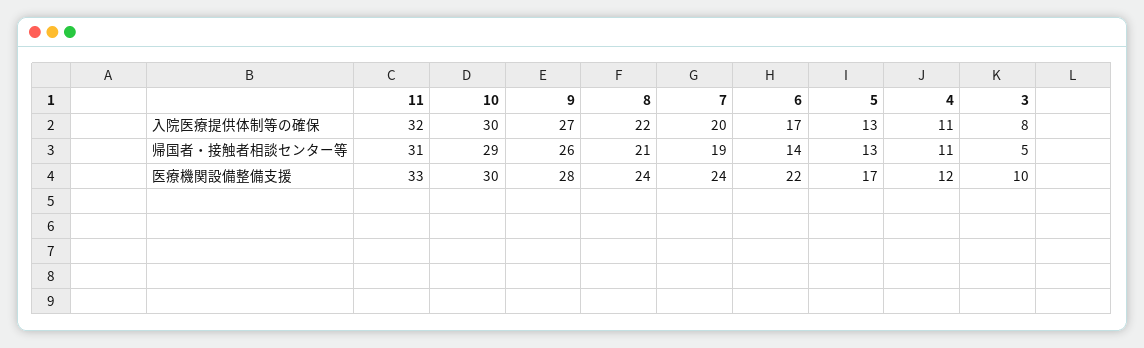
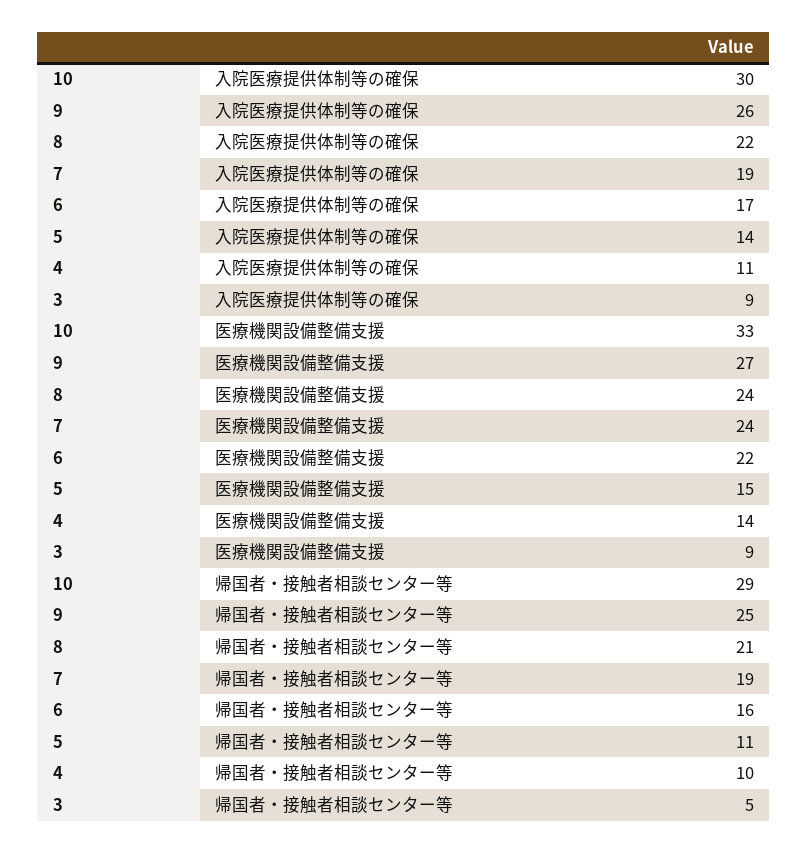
11, 入院医療提供体制等の確保: 32 -> none
9, 入院医療提供体制等の確保: 27 -> 26
7, 入院医療提供体制等の確保: 20 -> 19
5, 入院医療提供体制等の確保: 13 -> 14
3, 入院医療提供体制等の確保: 8 -> 9
11, 帰国者・接触者相談センター等: 31 -> none
9, 帰国者・接触者相談センター等: 26 -> 25
6, 帰国者・接触者相談センター等: 14 -> 16
5, 帰国者・接触者相談センター等: 13 -> 11
4, 帰国者・接触者相談センター等: 11 -> 10
11, 医療機関設備整備支援: 33 -> none
10, 医療機関設備整備支援: 30 -> 33
9, 医療機関設備整備支援: 28 -> 27
5, 医療機関設備整備支援: 17 -> 15
4, 医療機関設備整備支援: 12 -> 14
3, 医療機関設備整備支援: 10 -> 9

